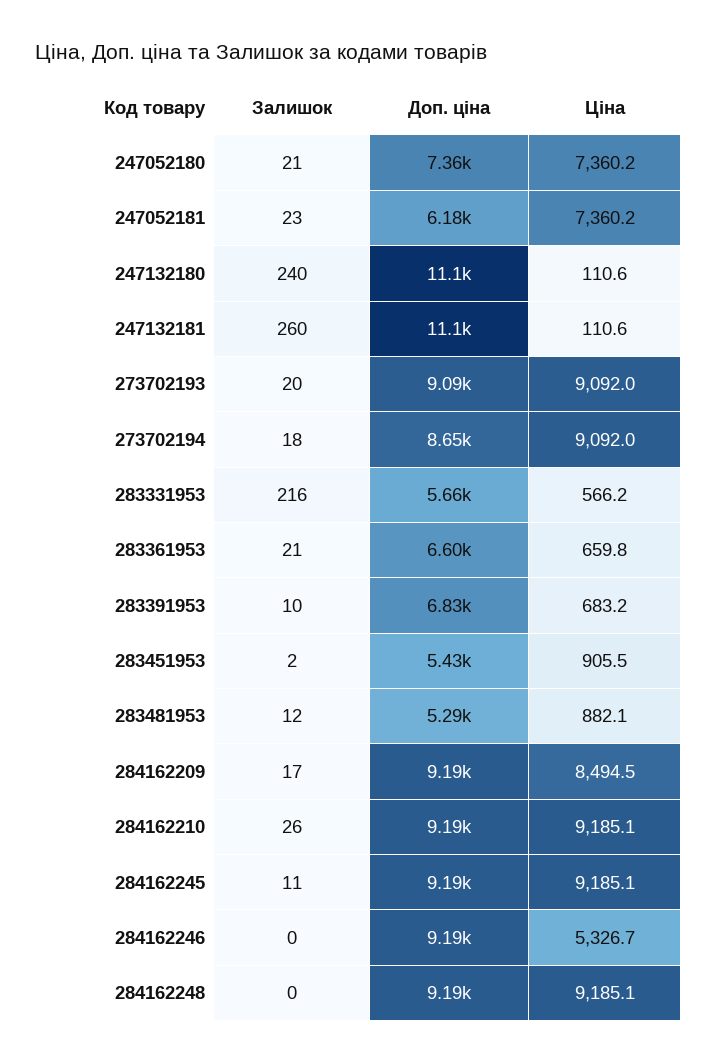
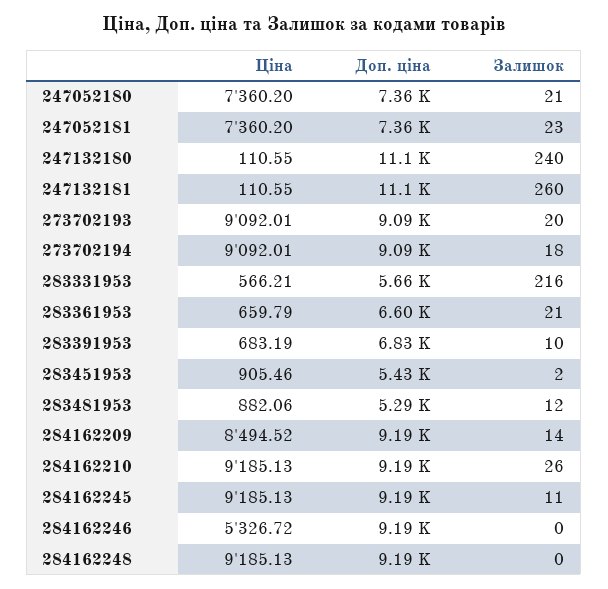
Доп. ціна, 247052181: 6180 -> 7360
Доп. ціна, 273702194: 8650 -> 9090
Залишок, 284162209: 17 -> 14

